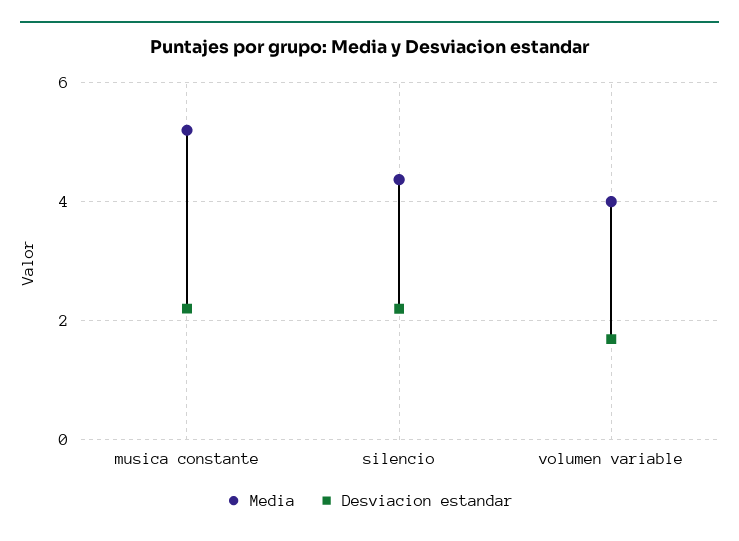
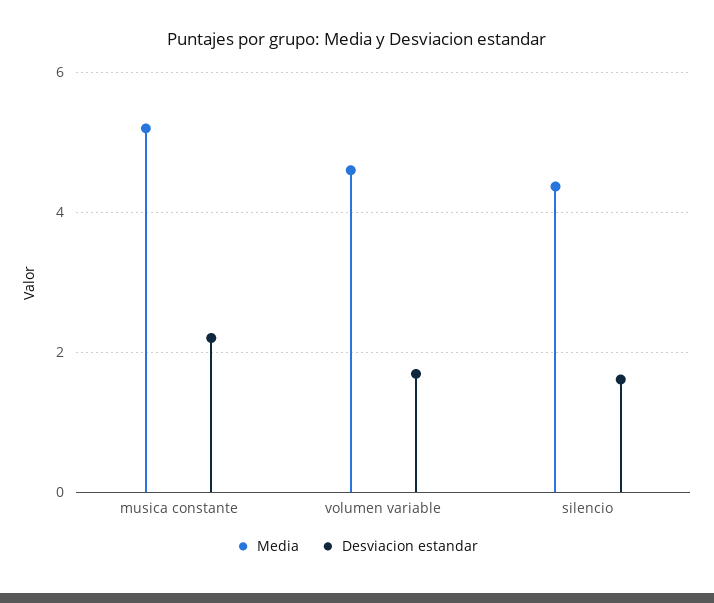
Desviacion estandar, silencio: 2.2 -> 1.6
Media, volumen variable: 4 -> 4.6

